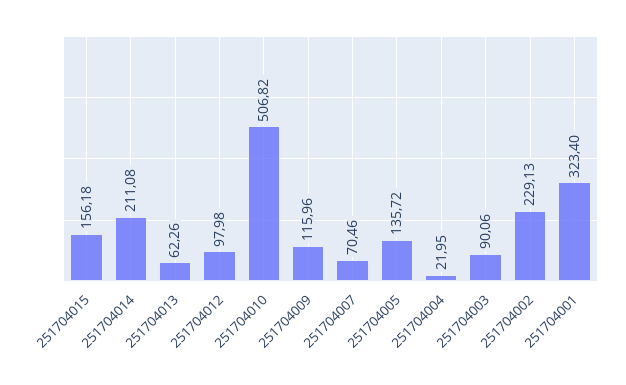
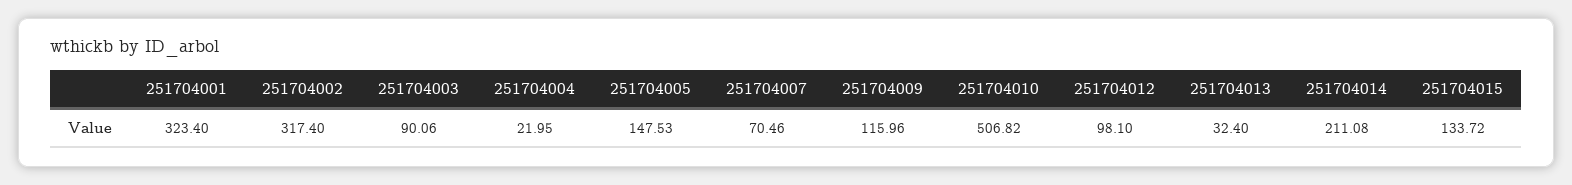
251704015: 156.18 -> 133.72
251704013: 62.26 -> 32.4
251704012: 97.98 -> 98.1
251704005: 135.72 -> 147.53
251704002: 229.13 -> 317.4

